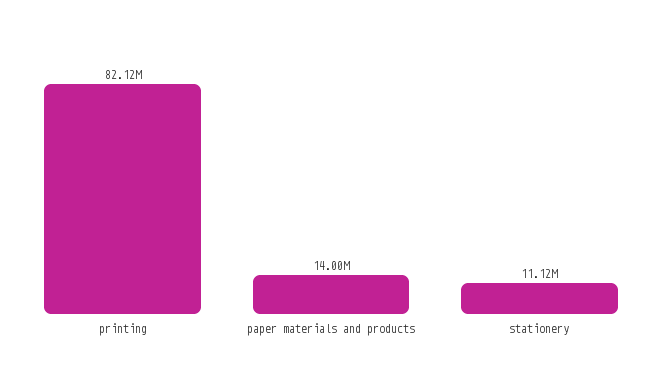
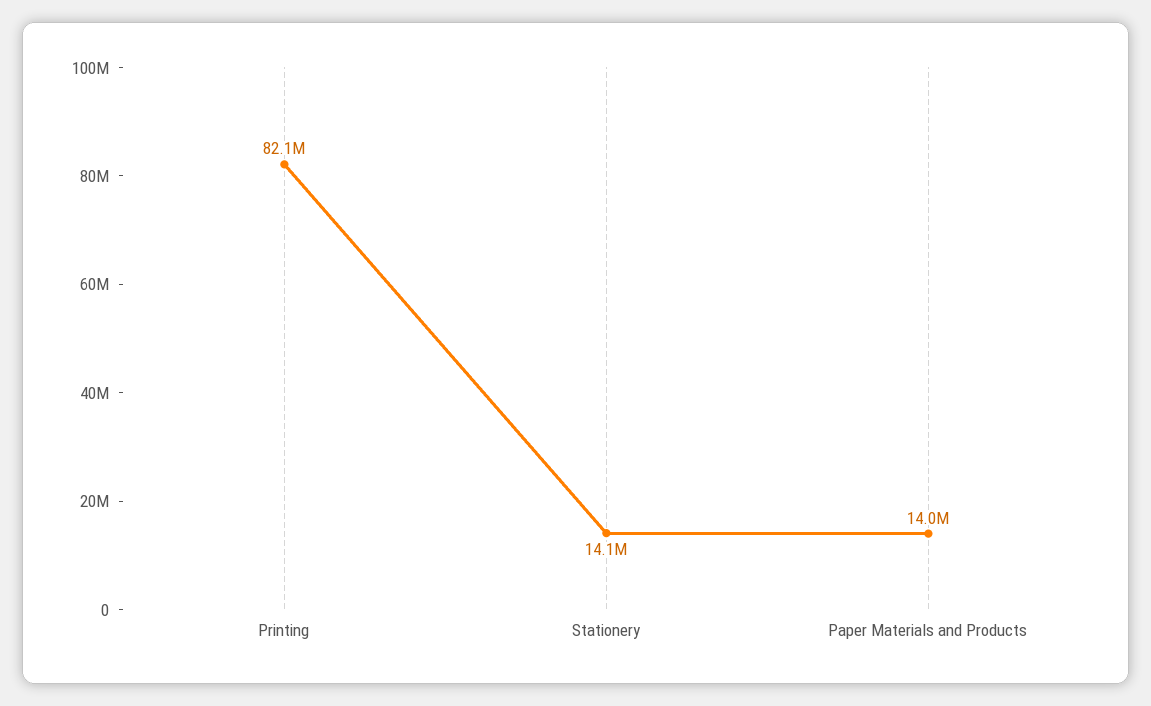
stationery: 11120000 -> 14100000

